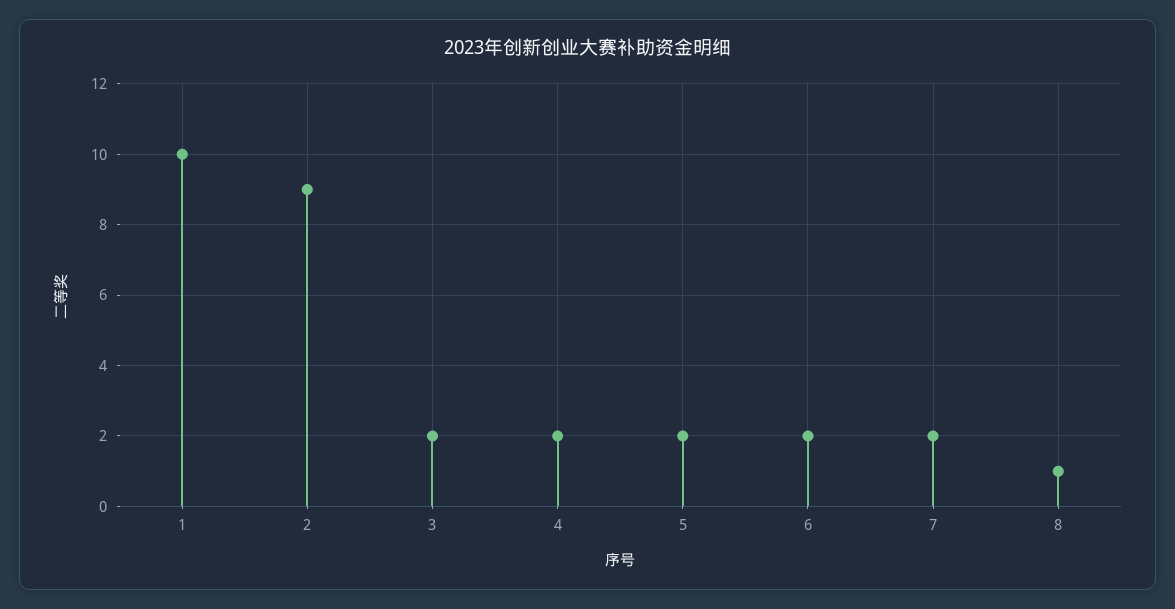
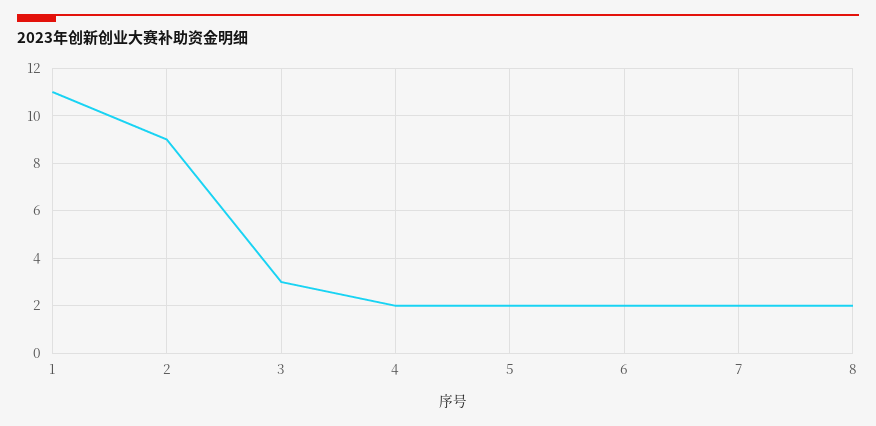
1: 10 -> 11
3: 2 -> 3
8: 1 -> 2

